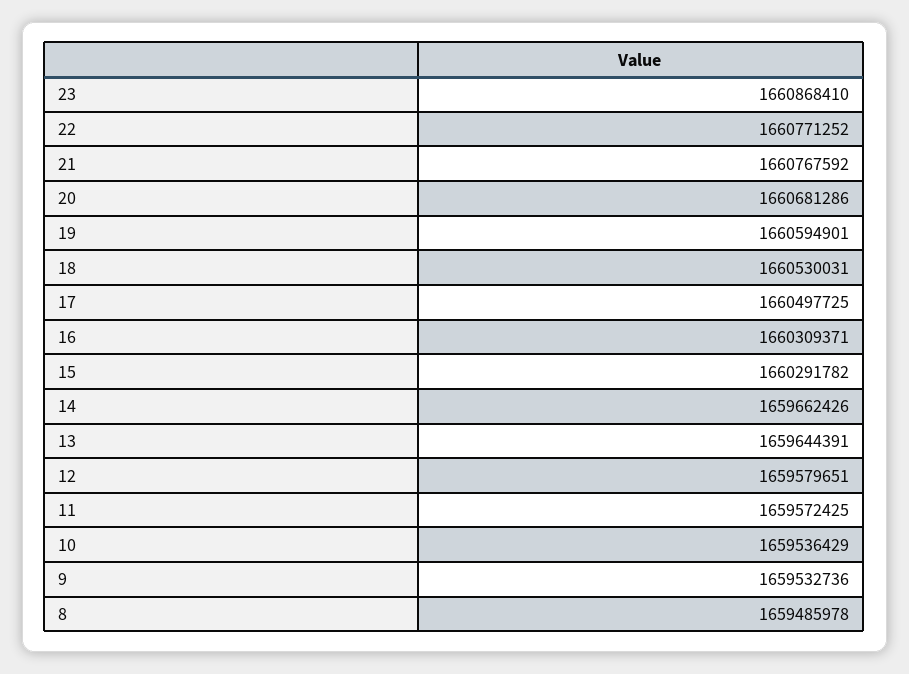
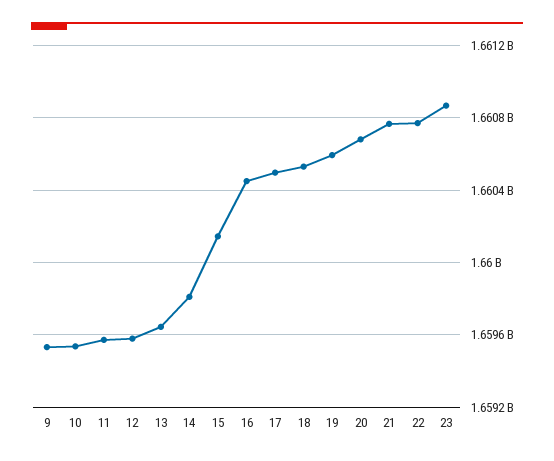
16: 1660309371 -> 1660450000
15: 1660291782 -> 1660150000
14: 1659662426 -> 1659800000
8: 1659485978 -> none

